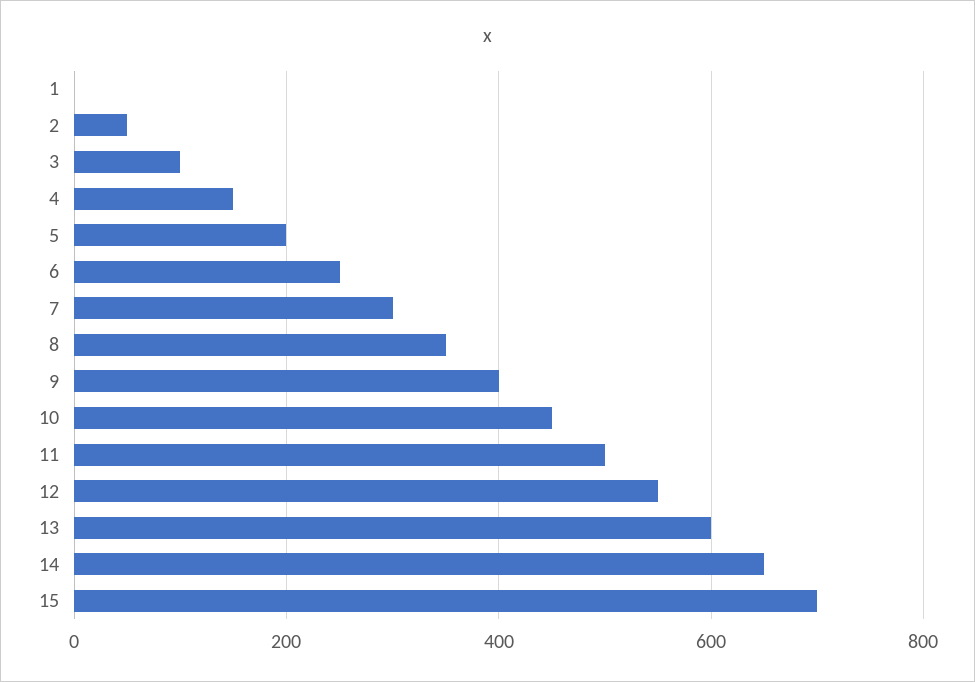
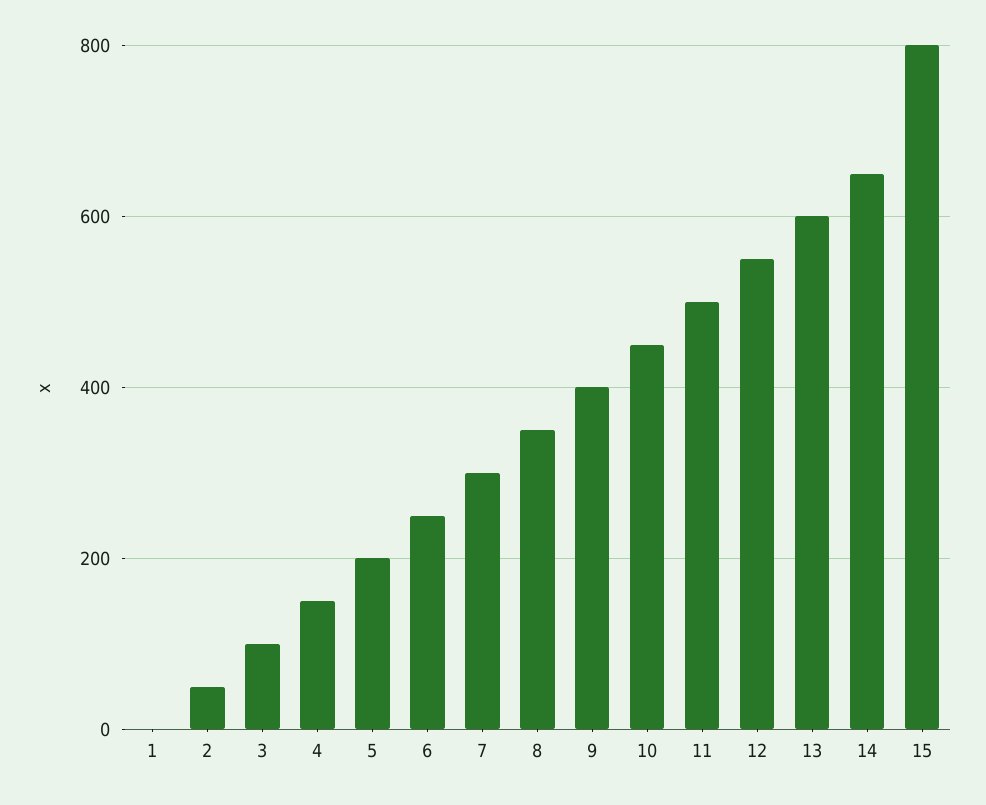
15: 700 -> 800

